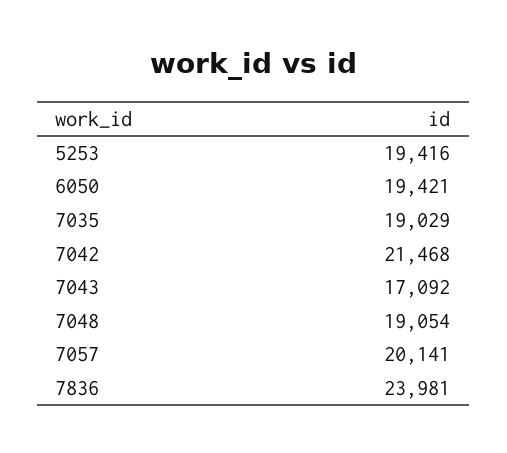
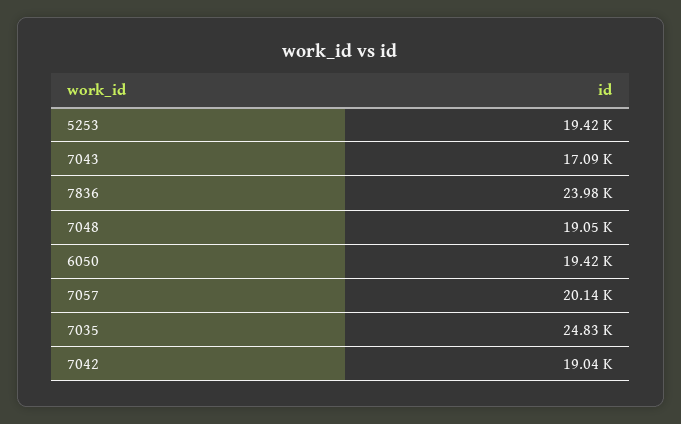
7035: 19029 -> 24830
7042: 21468 -> 19040

